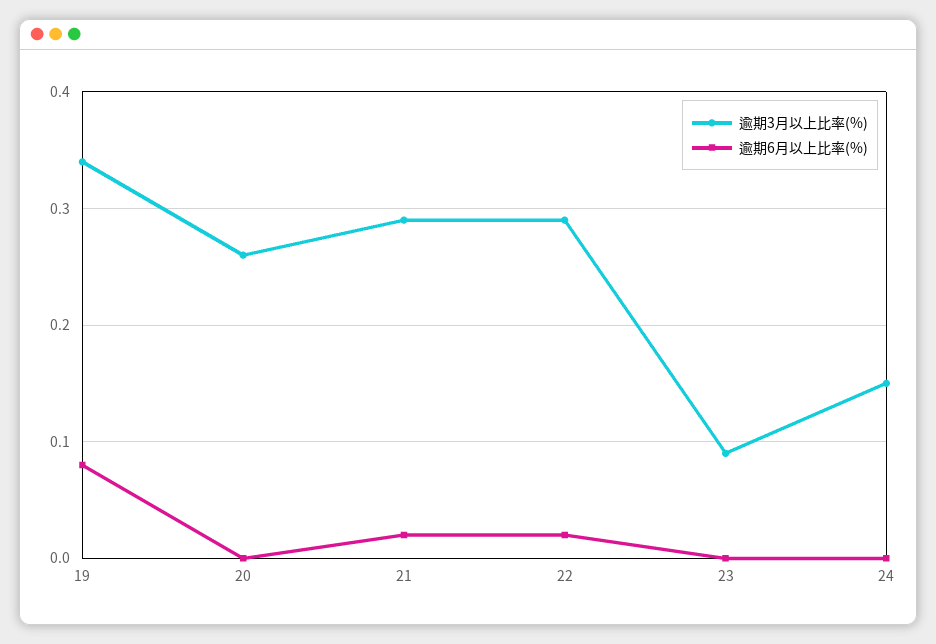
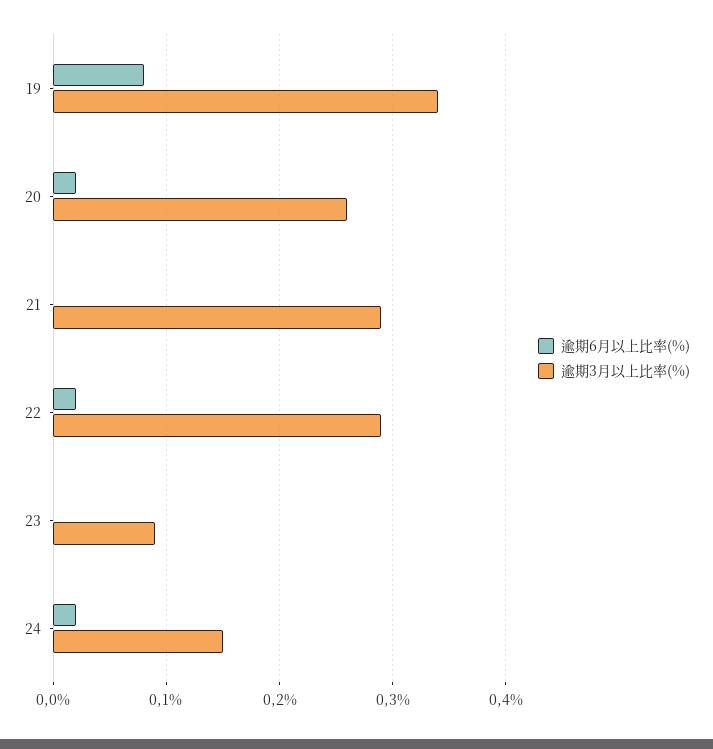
逾期6月以上比率(%), 20: 0 -> 0.02
逾期6月以上比率(%), 21: 0.02 -> 0
逾期6月以上比率(%), 24: 0 -> 0.02

